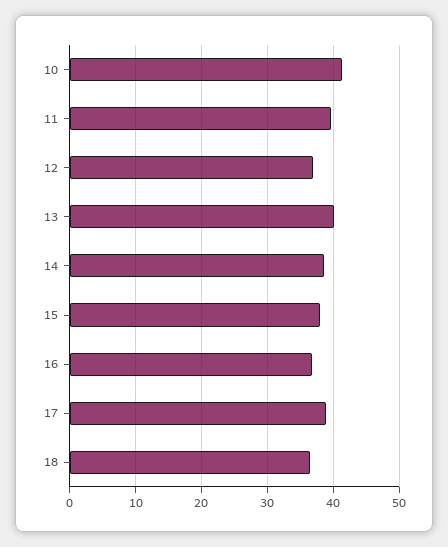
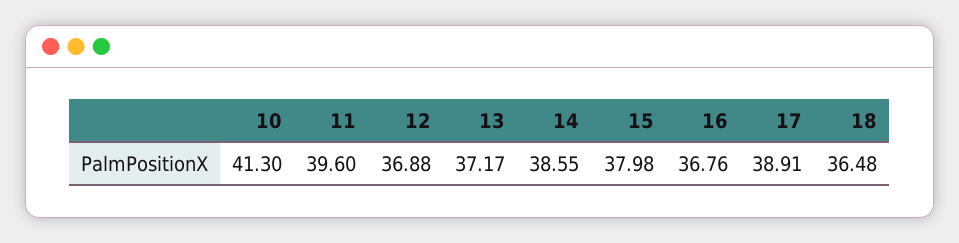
13: 40 -> 37.17

